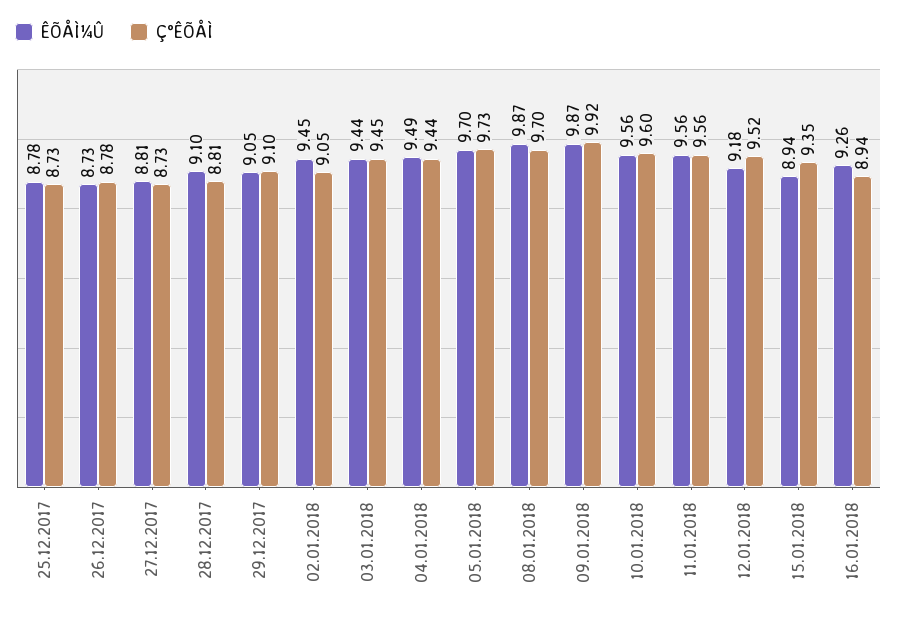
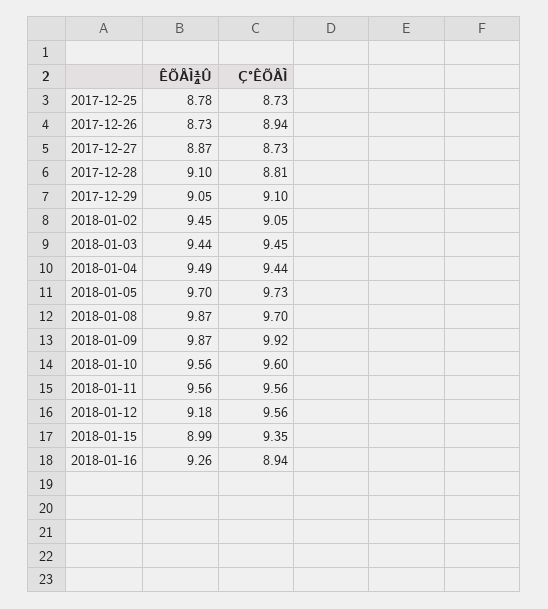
Ç°ÊÕÅÌ, 26.12.2017: 8.78 -> 8.94
ÊÕÅÌ¼Û, 27.12.2017: 8.81 -> 8.87
Ç°ÊÕÅÌ, 12.01.2018: 9.52 -> 9.56
ÊÕÅÌ¼Û, 15.01.2018: 8.94 -> 8.99

